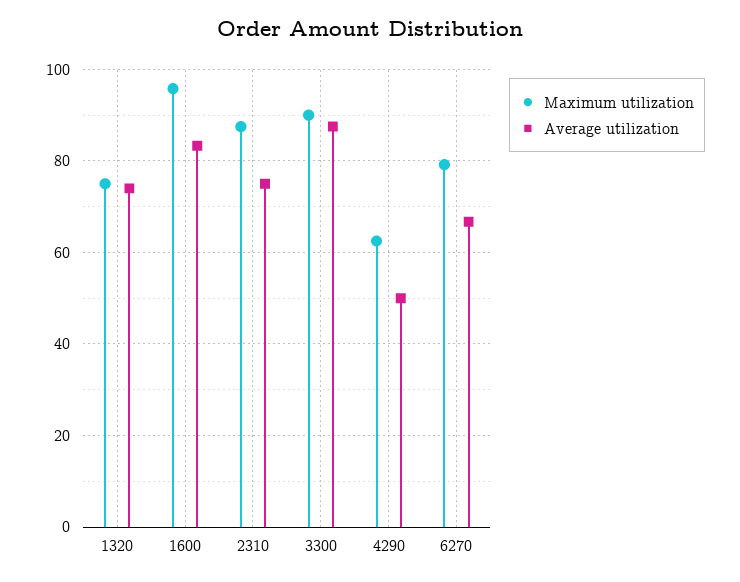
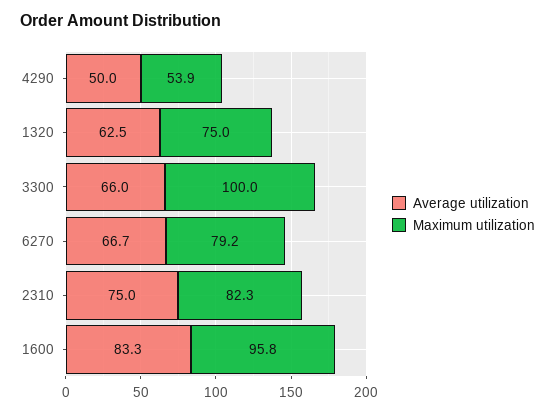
Average utilization, 1320: 74 -> 62.5
Maximum utilization, 2310: 88 -> 82.3
Maximum utilization, 3300: 90 -> 100
Average utilization, 3300: 88 -> 66
Maximum utilization, 4290: 62 -> 53.9

